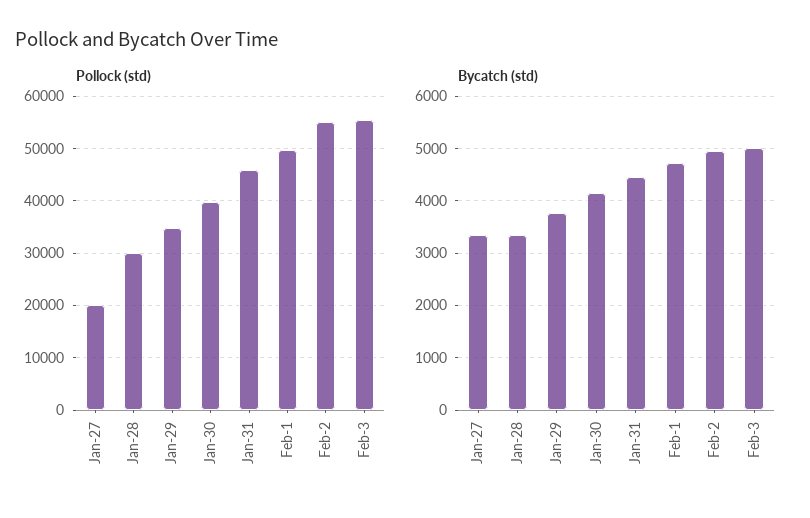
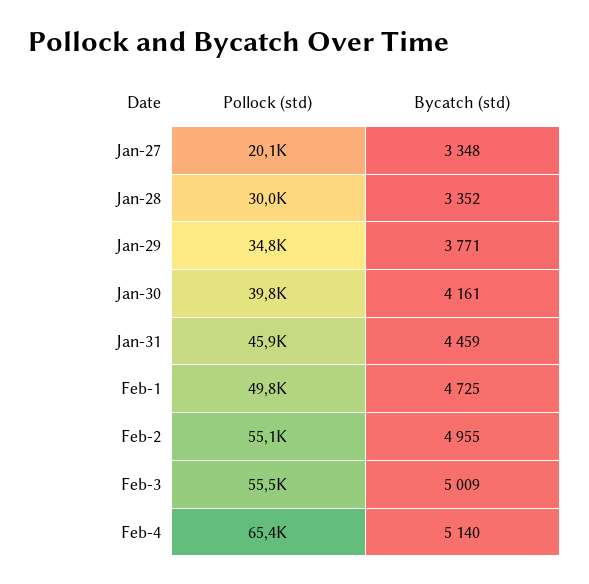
Pollock (std), Feb-4: none -> 65400
Bycatch (std), Feb-4: none -> 5140

